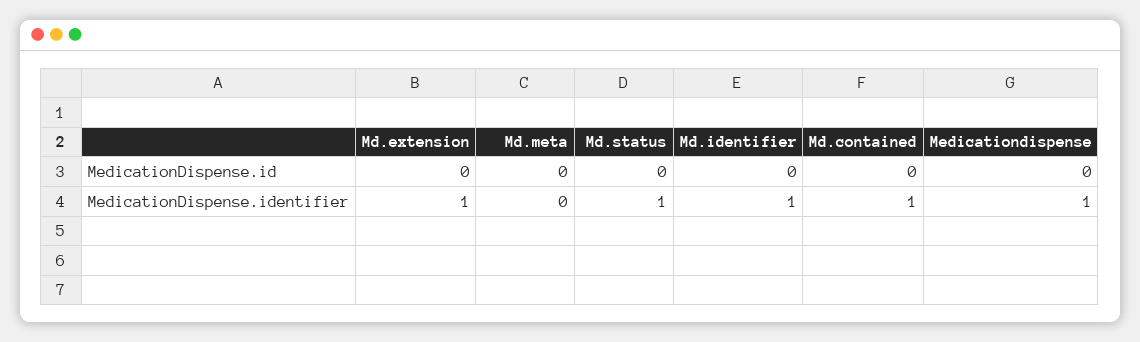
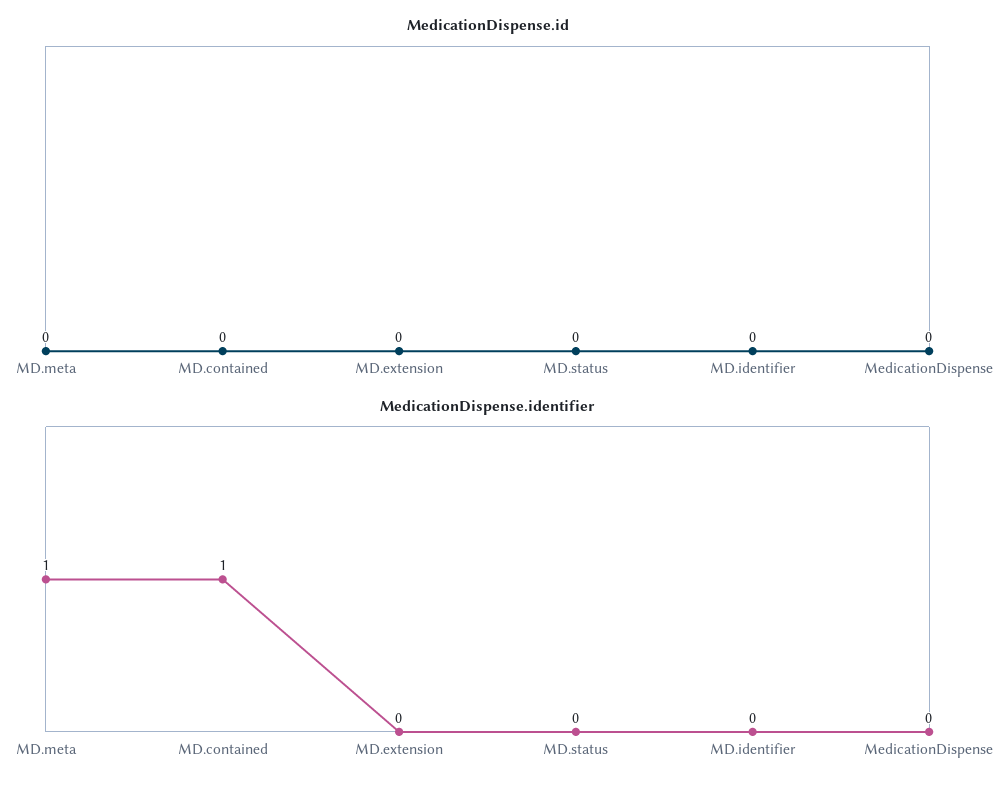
MedicationDispense.identifier, Md.extension: 1 -> 0
MedicationDispense.identifier, Md.meta: 0 -> 1
MedicationDispense.identifier, Md.status: 1 -> 0
MedicationDispense.identifier, Md.identifier: 1 -> 0
MedicationDispense.identifier, Medicationdispense: 1 -> 0

